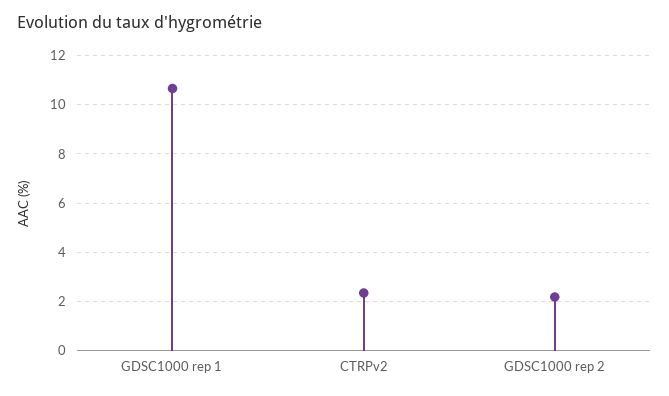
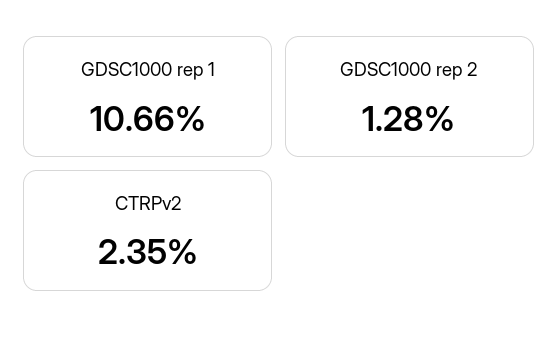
GDSC1000 rep 2: 2.25 -> 1.28

